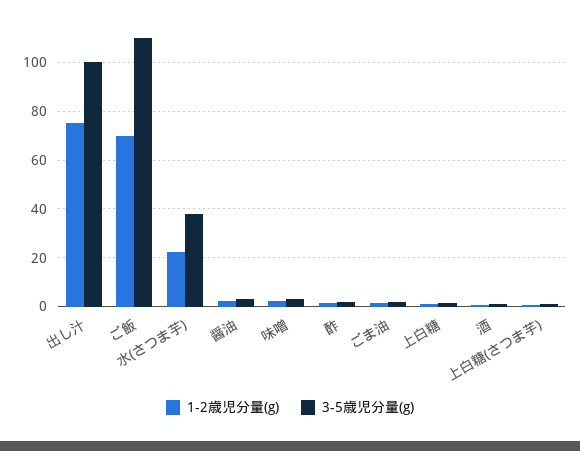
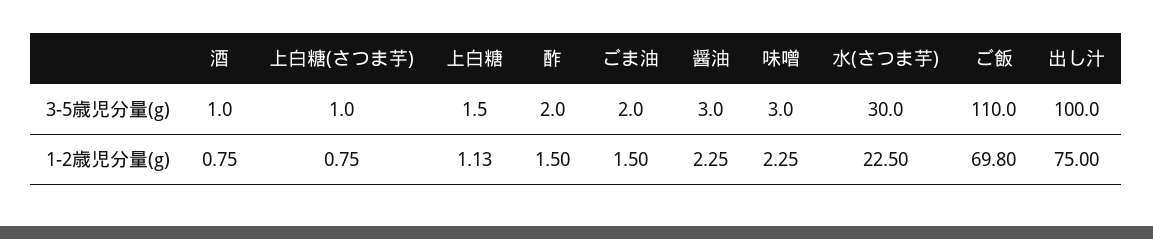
3-5歳児分量(g), 水(さつま芋): 37.5 -> 30

